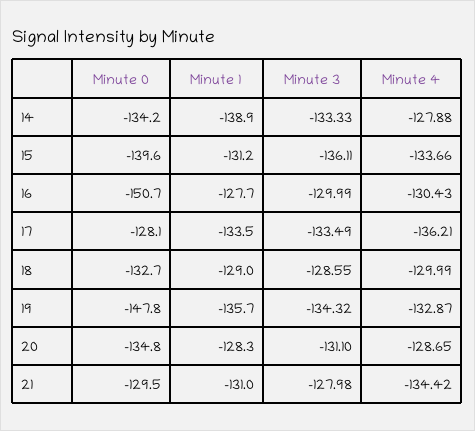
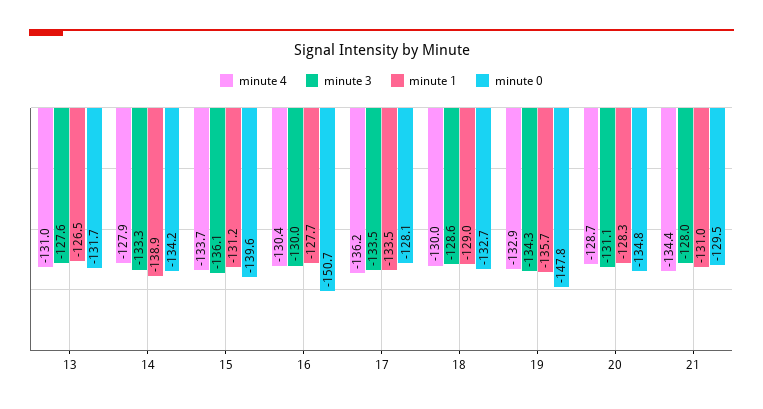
Minute 4, 13: none -> -131
Minute 3, 13: none -> -127.6
Minute 1, 13: none -> -126.5
Minute 0, 13: none -> -131.7

